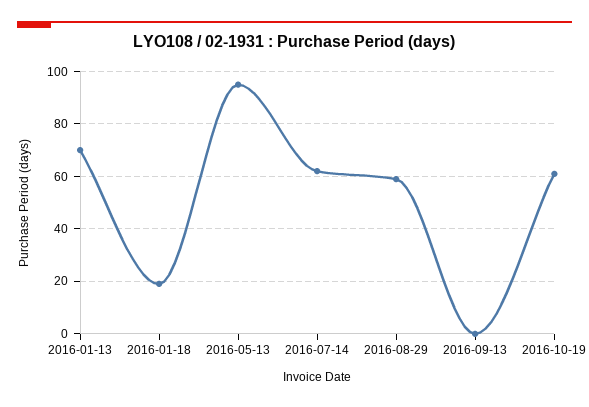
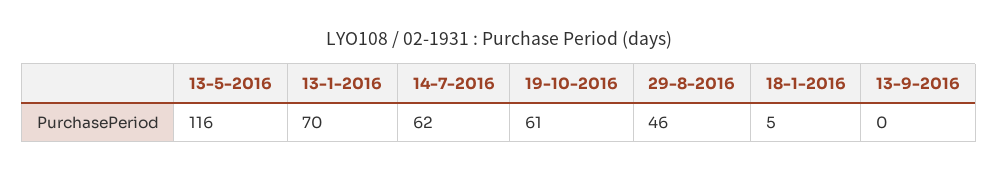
2016-01-18: 20 -> 5
2016-05-13: 95 -> 116
2016-08-29: 60 -> 46

